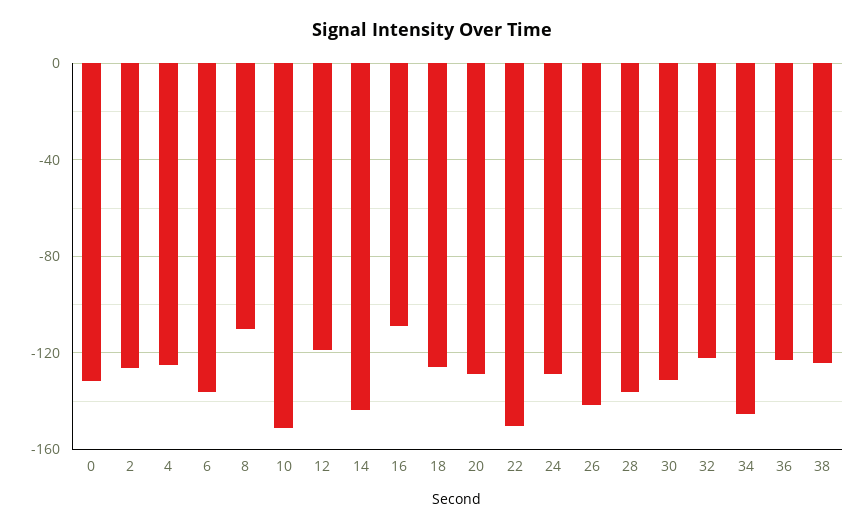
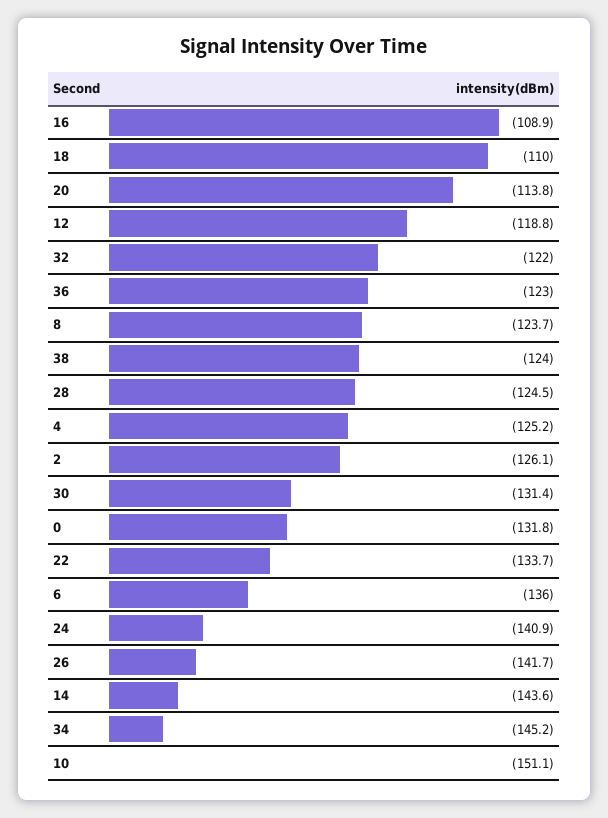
8: -110 -> -123.7
18: -125 -> -110
20: -130 -> -113.8
22: -150 -> -133.7
24: -130 -> -140.9
28: -135 -> -124.5

